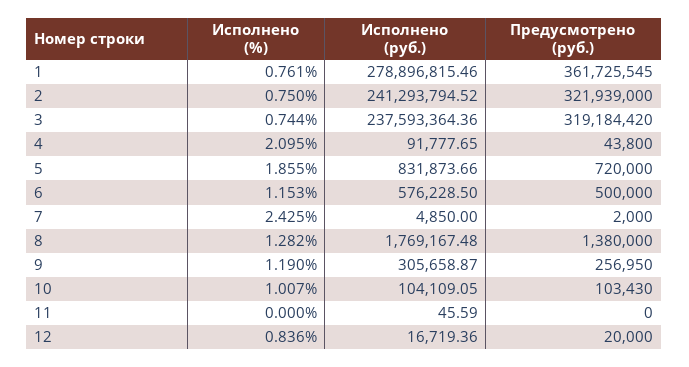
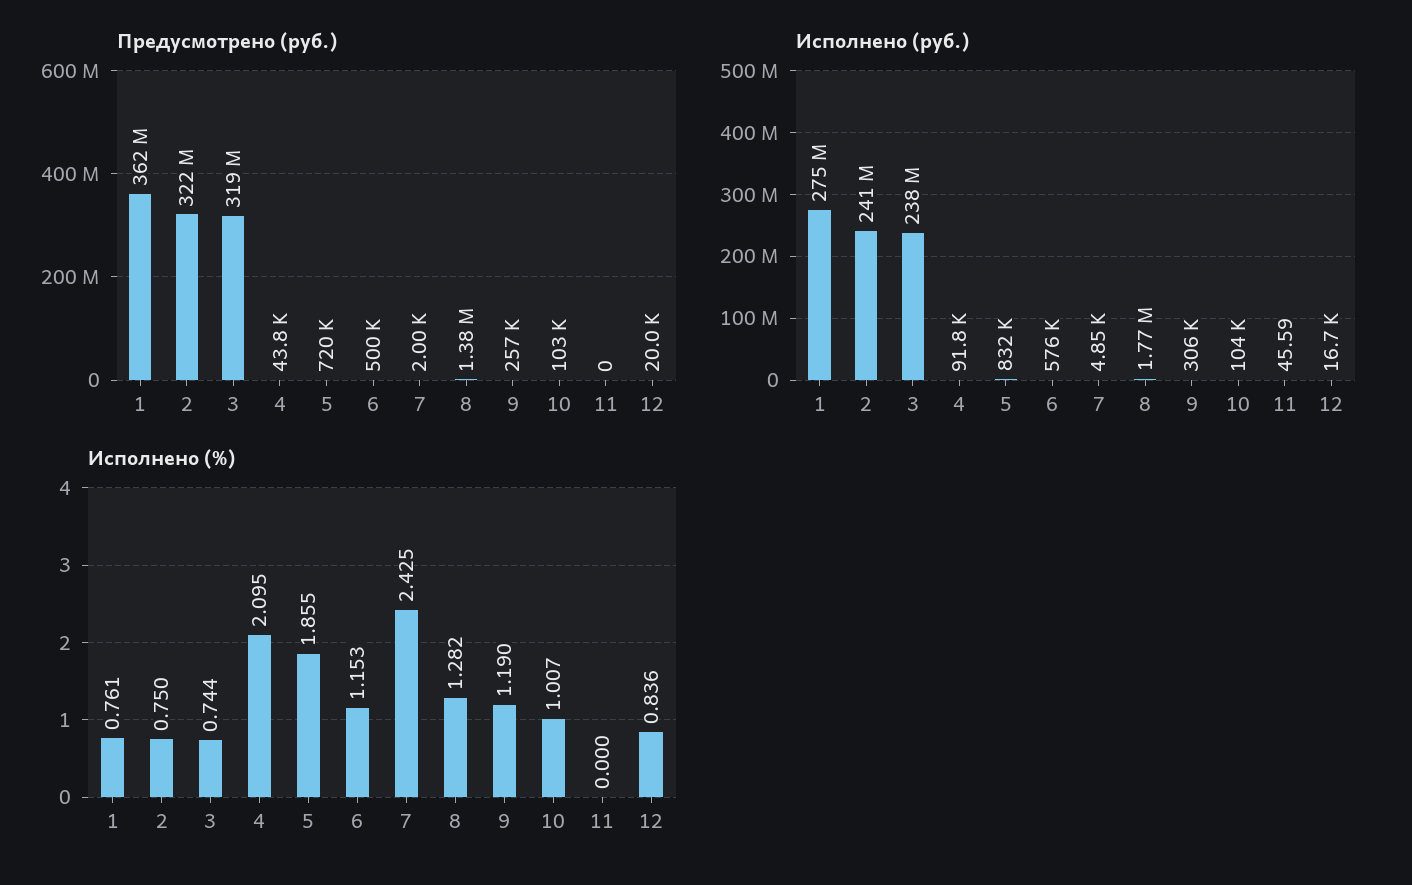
Исполнено (руб.), 1: 278896815.46 -> 275000000

